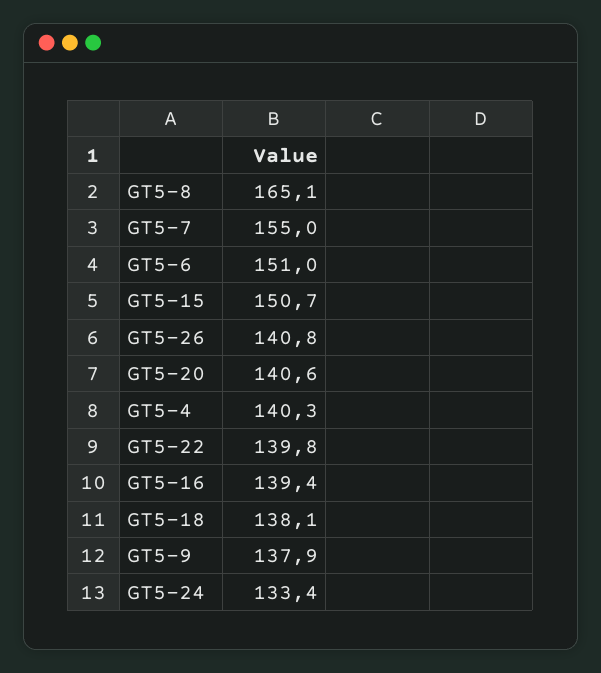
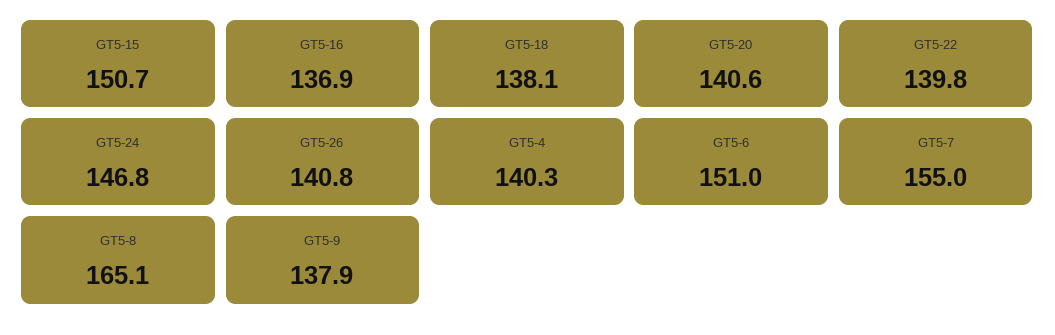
GT5-16: 139.4 -> 136.9
GT5-24: 133.4 -> 146.8

